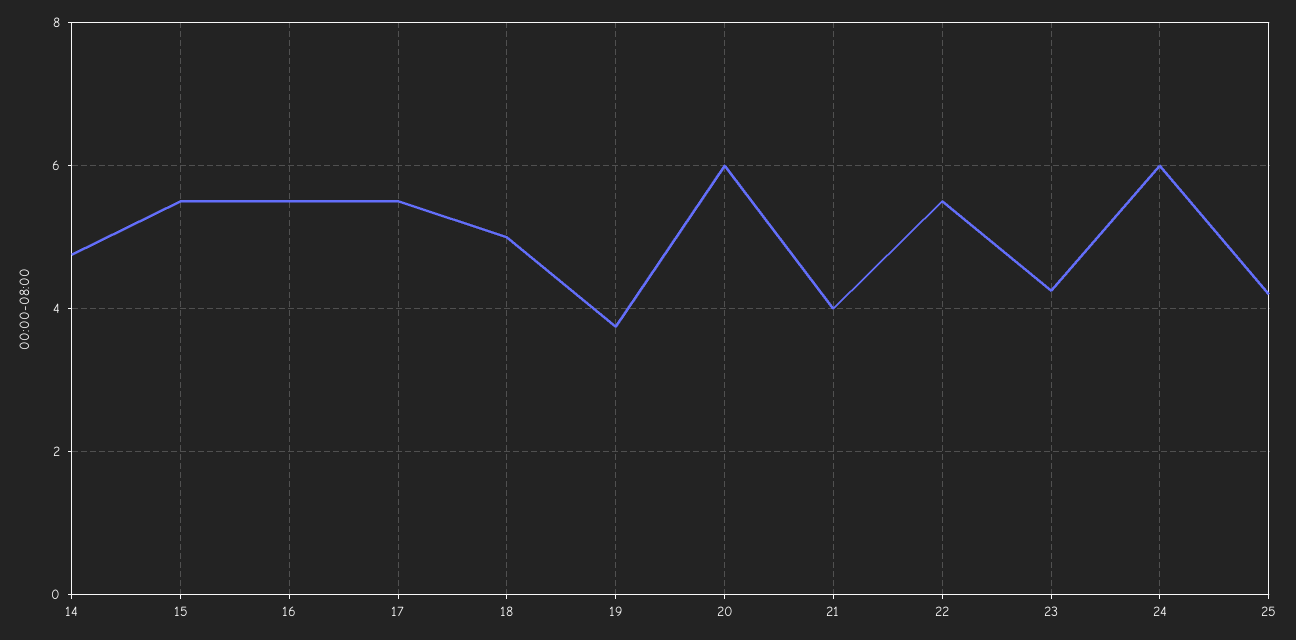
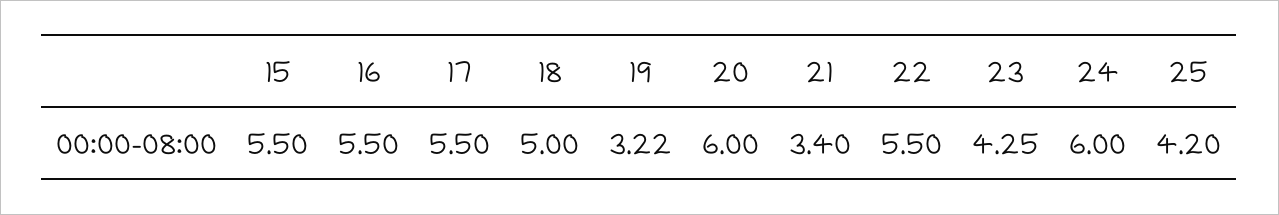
14: 4.8 -> none
19: 3.8 -> 3.22
21: 4 -> 3.4

